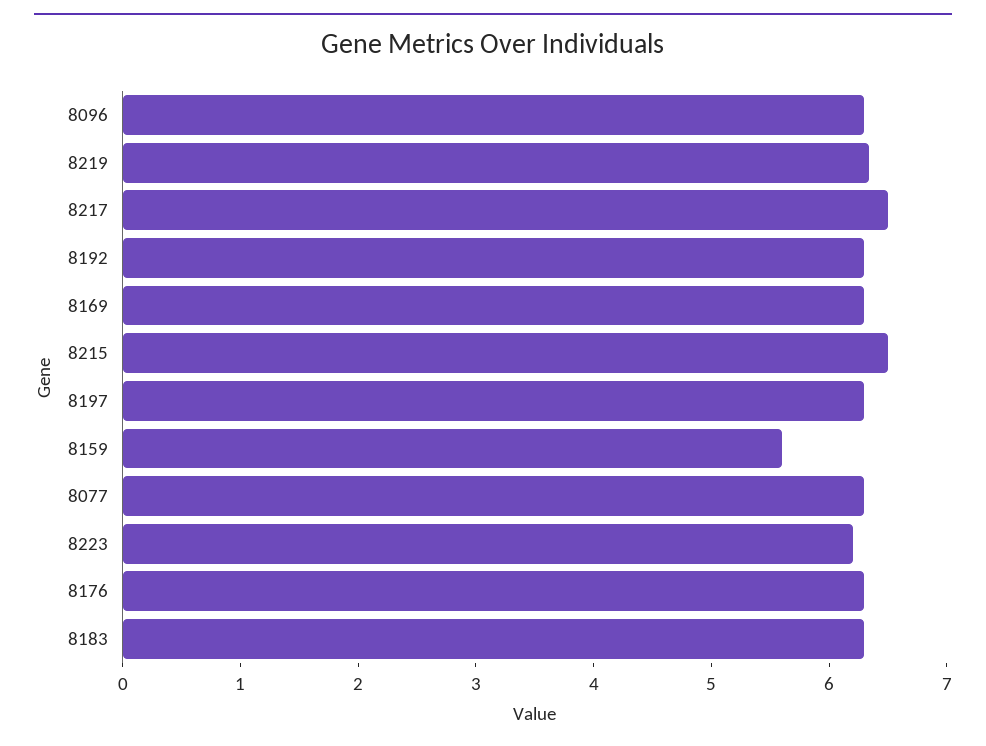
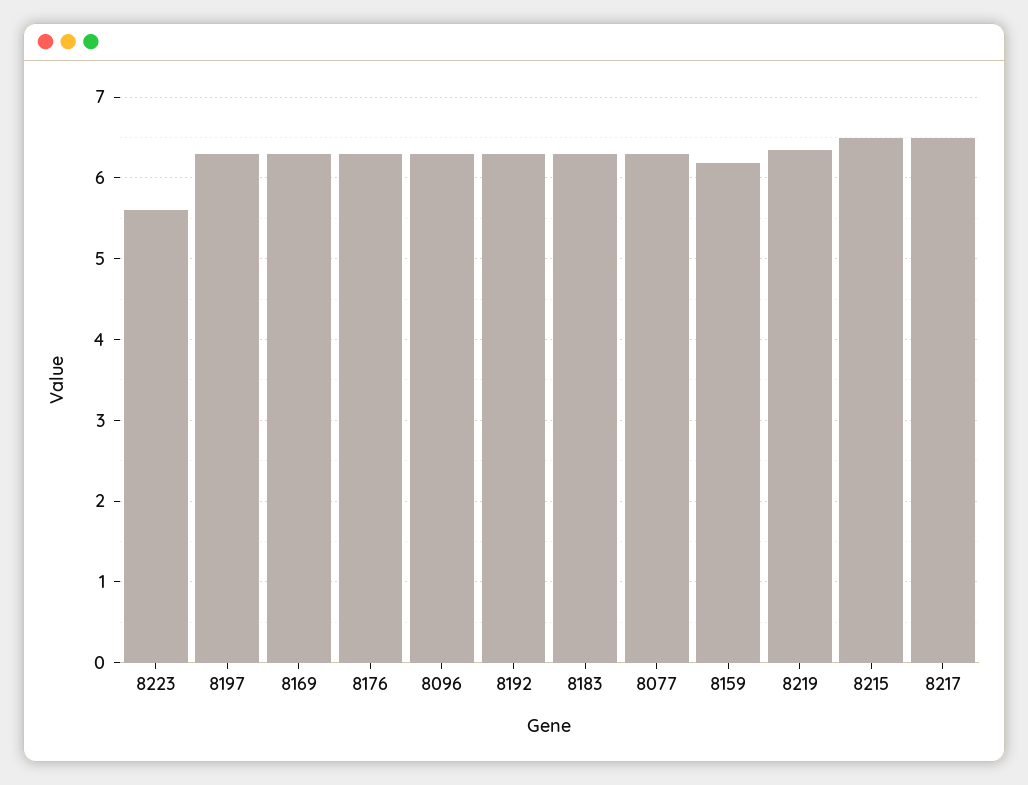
8159: 5.6 -> 6.2
8223: 6.2 -> 5.6

